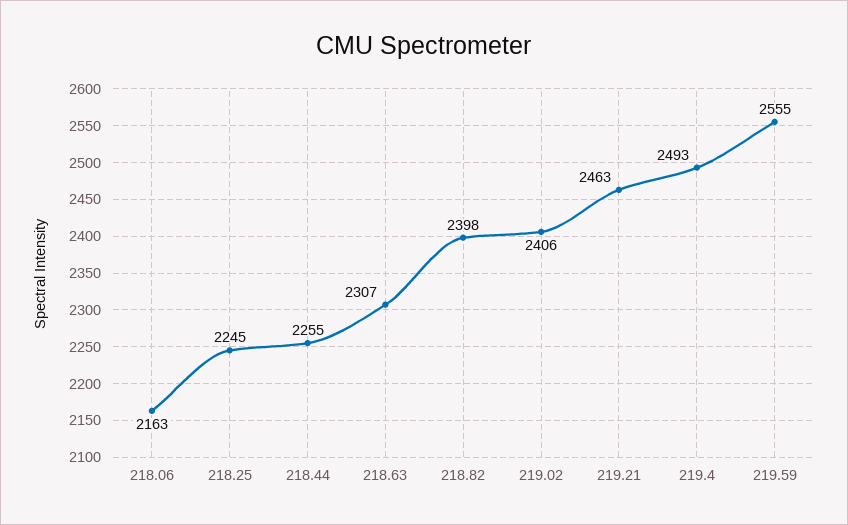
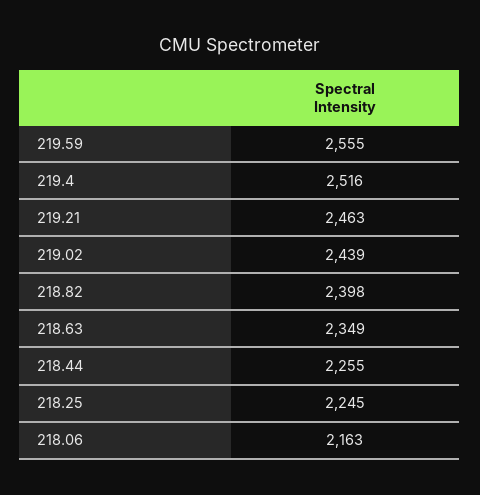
218.63: 2307 -> 2349
219.02: 2406 -> 2439
219.4: 2493 -> 2516

